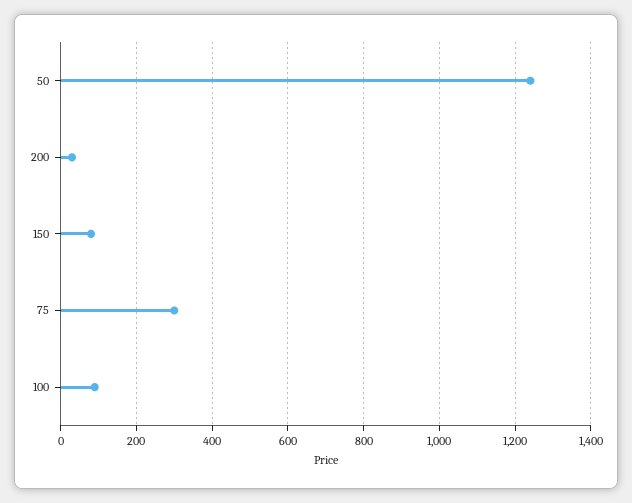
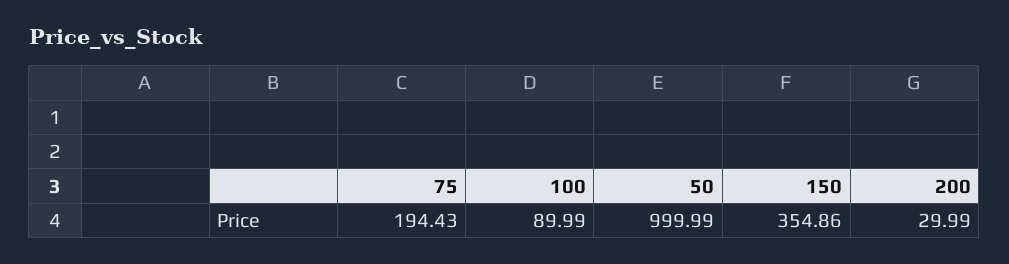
50: 1240 -> 999.99
150: 80 -> 354.86
75: 300 -> 194.43

